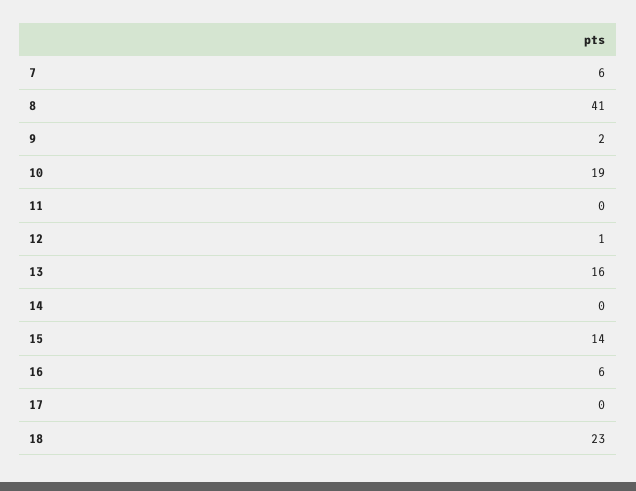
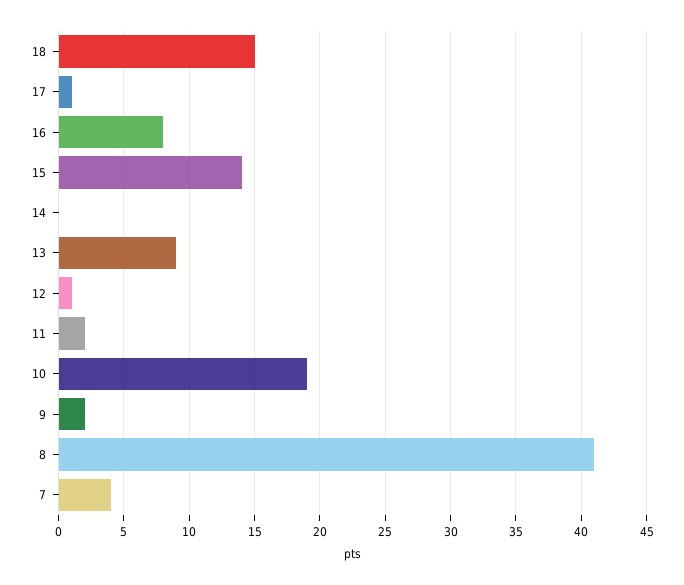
7: 6 -> 4
11: 0 -> 2
13: 16 -> 9
16: 6 -> 8
17: 0 -> 1
18: 23 -> 15

